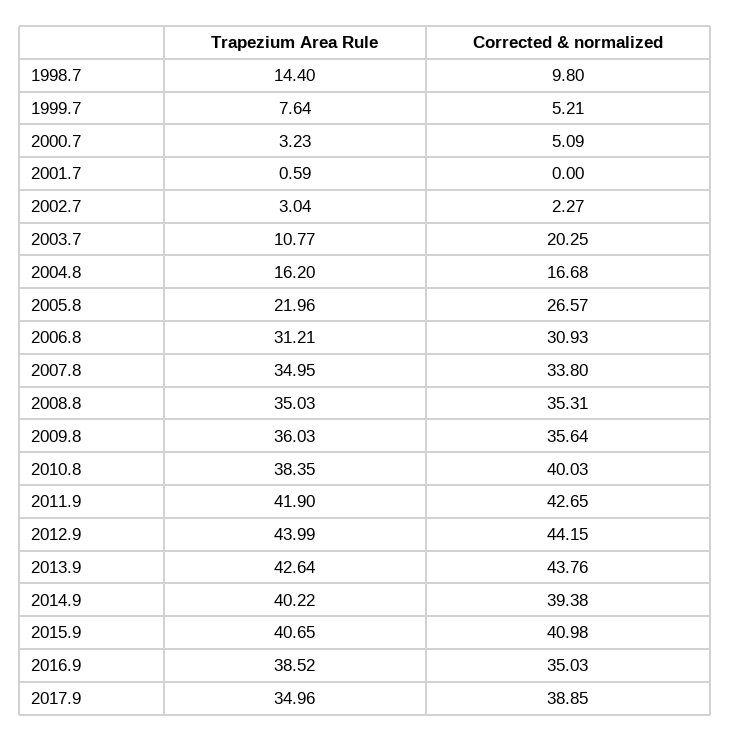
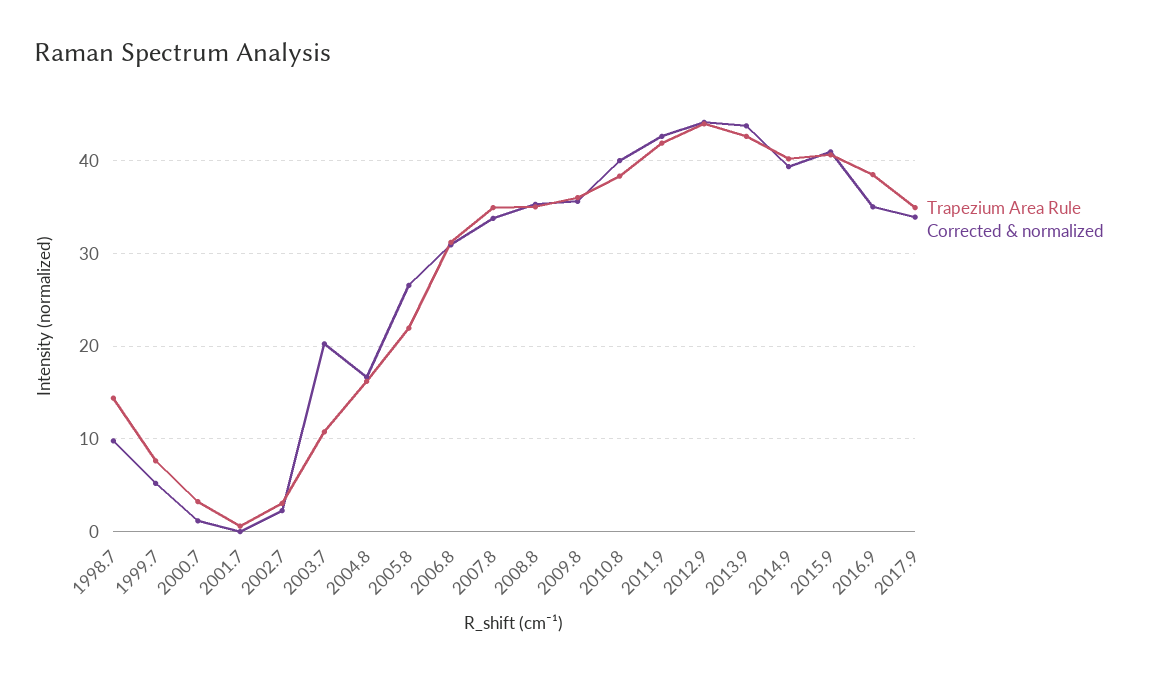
Corrected & normalized, 2000.7: 5.09 -> 1
Corrected & normalized, 2017.9: 38.85 -> 34

